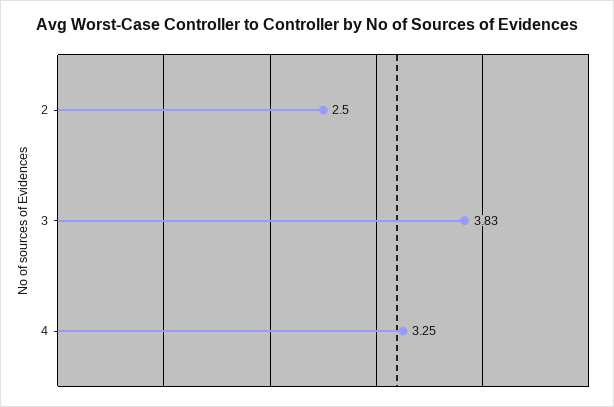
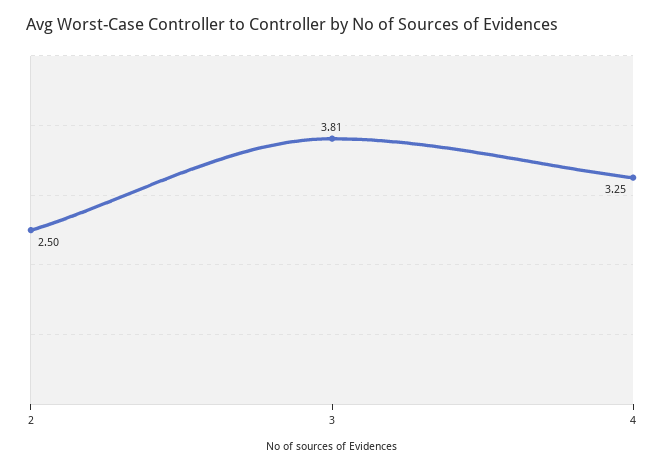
3: 3.83 -> 3.81

